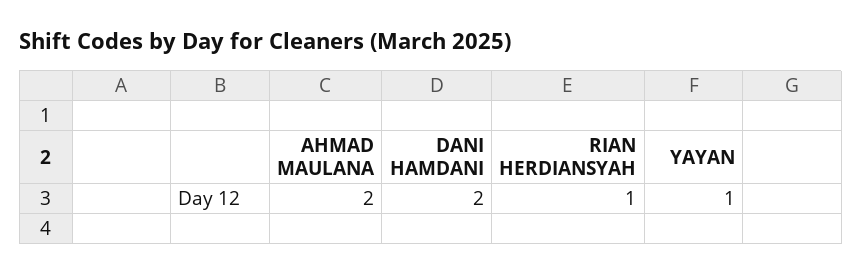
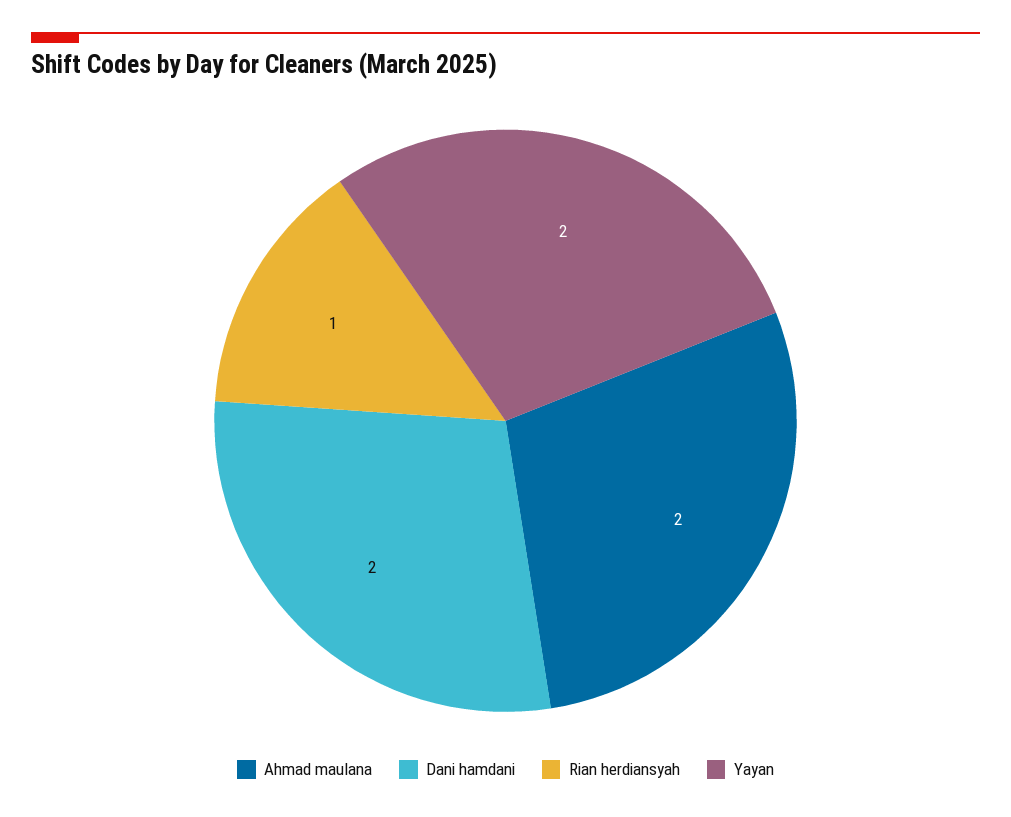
YAYAN: 1 -> 2

